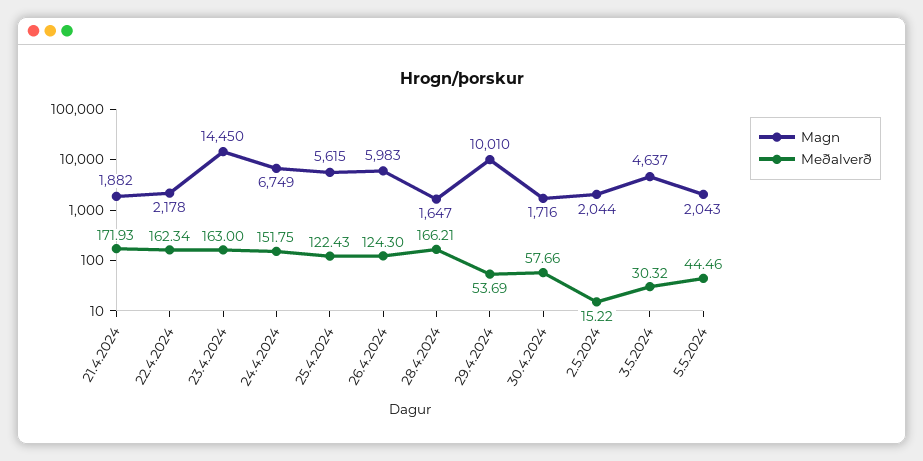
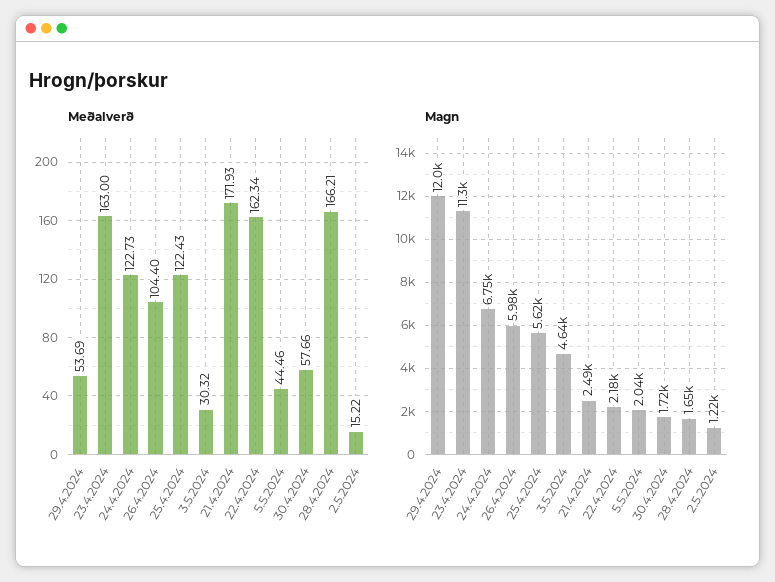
Magn, 21.4.2024: 1882 -> 2490
Magn, 23.4.2024: 14450 -> 11300
Meðalverð, 24.4.2024: 151.75 -> 122.73
Meðalverð, 26.4.2024: 124.3 -> 104.4
Magn, 29.4.2024: 10010 -> 12000
Magn, 2.5.2024: 2044 -> 1220

